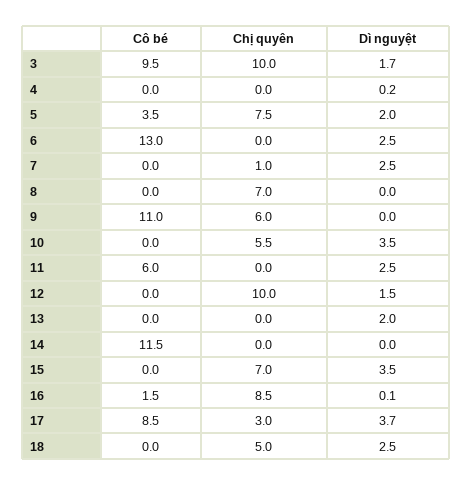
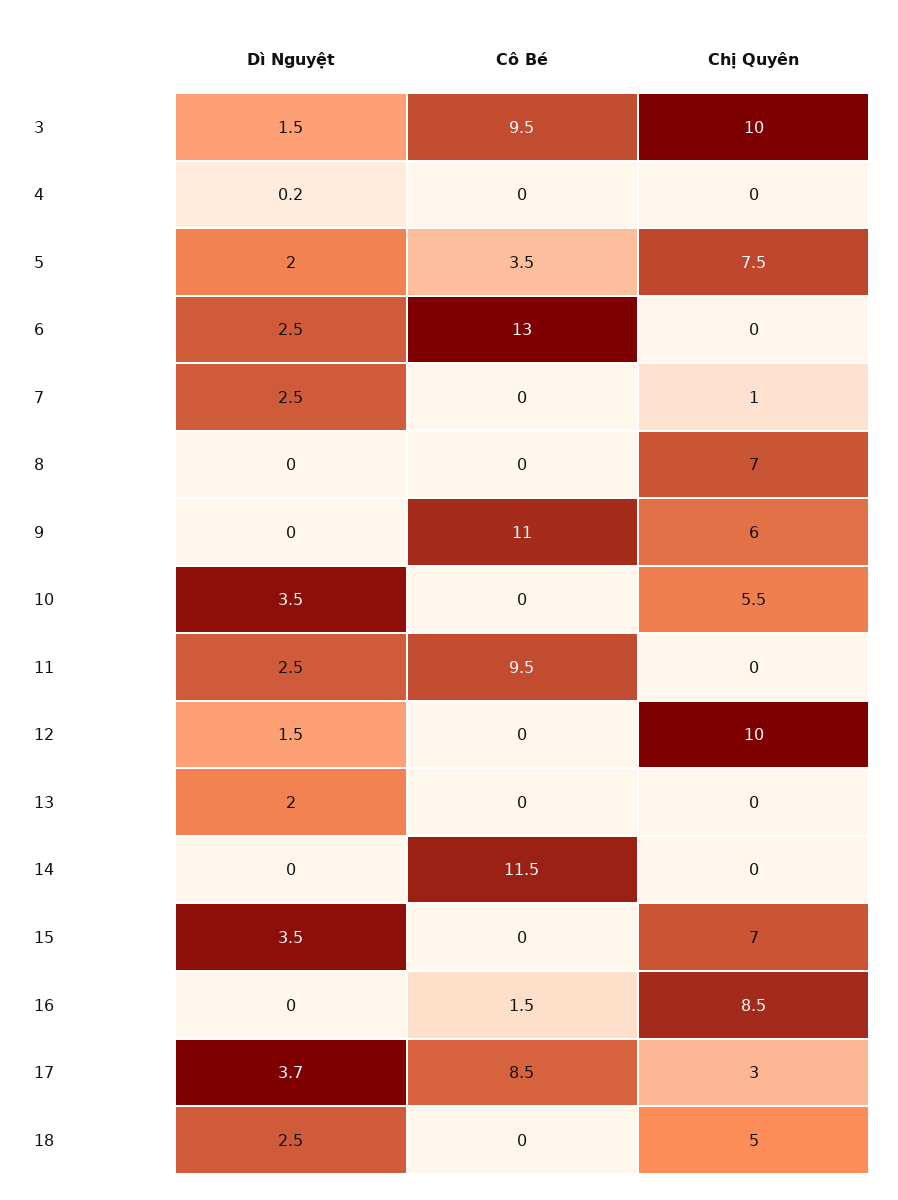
Dì nguyệt, 3: 1.7 -> 1.5
Cô bé, 11: 6 -> 9.5
Dì nguyệt, 16: 0.1 -> 0

